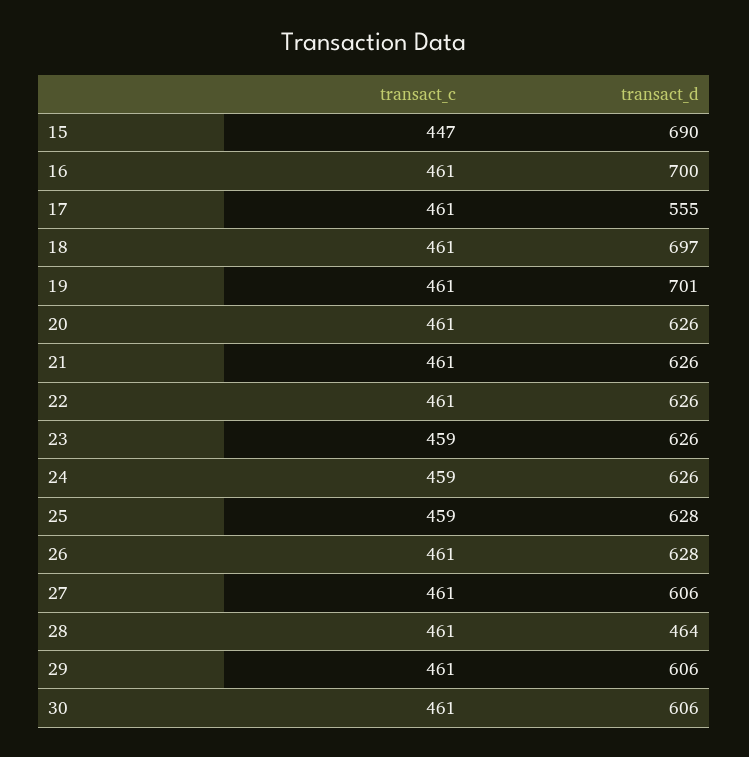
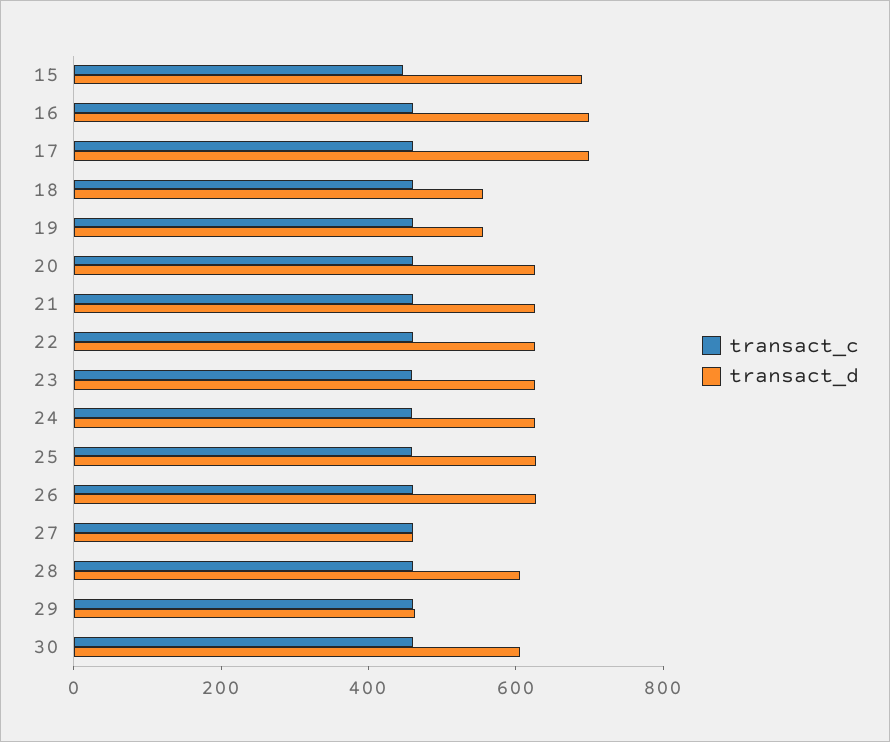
transact_d, 17: 555 -> 700
transact_d, 18: 697 -> 550
transact_d, 19: 701 -> 550
transact_d, 27: 606 -> 450
transact_d, 28: 464 -> 600
transact_d, 29: 606 -> 450

